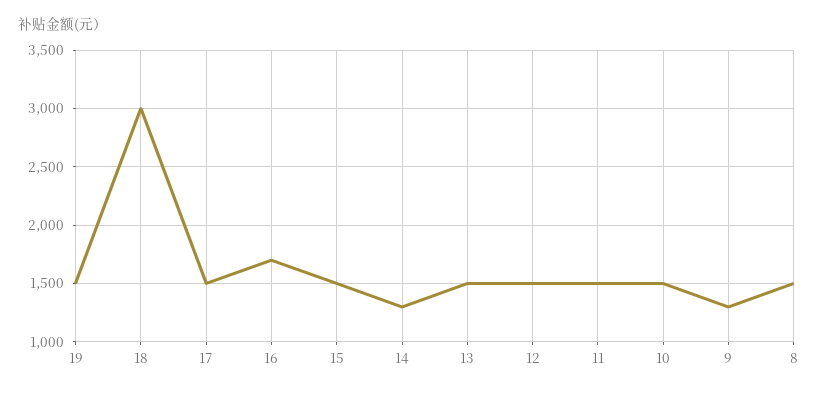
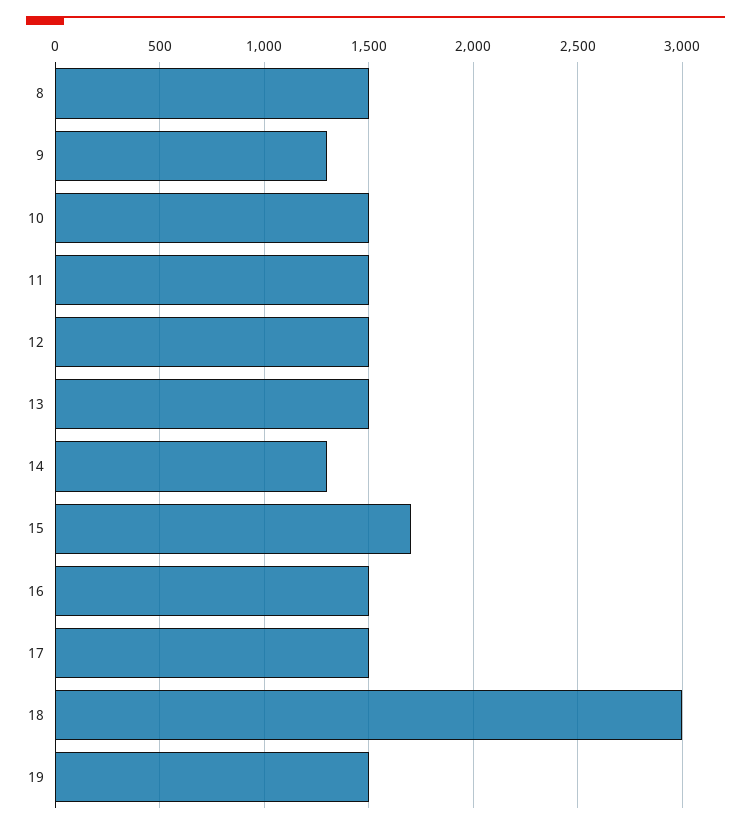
16: 1700 -> 1500
15: 1500 -> 1700

